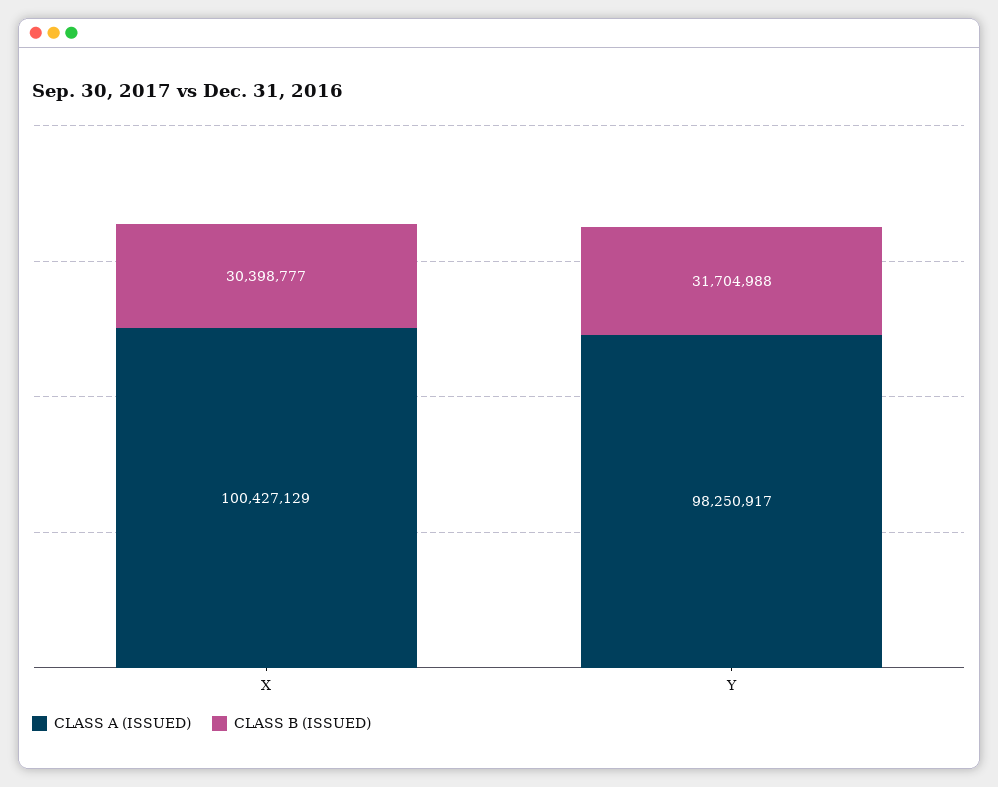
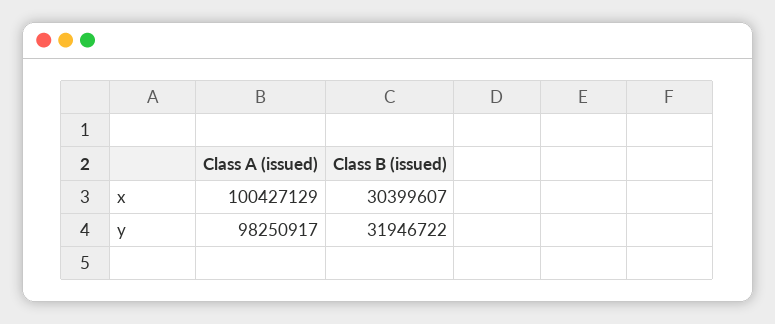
CLASS B (ISSUED), X: 30398777 -> 30399607
CLASS B (ISSUED), Y: 31704988 -> 31946722

